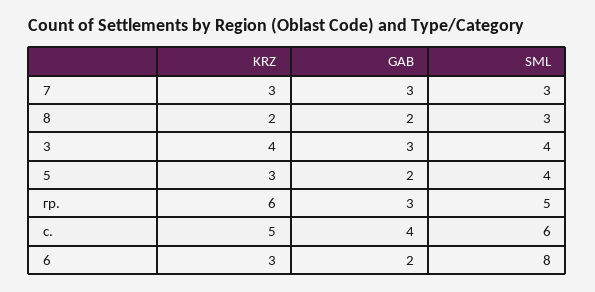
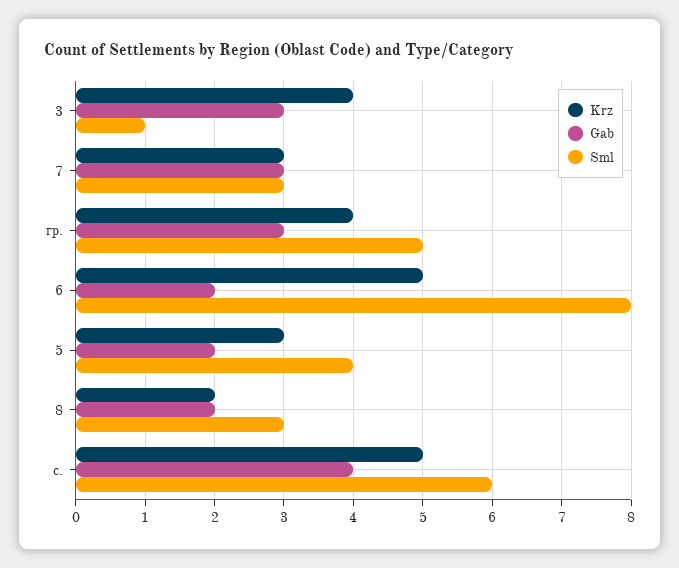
SML, 3: 4 -> 1
KRZ, гр.: 6 -> 4
KRZ, 6: 3 -> 5

